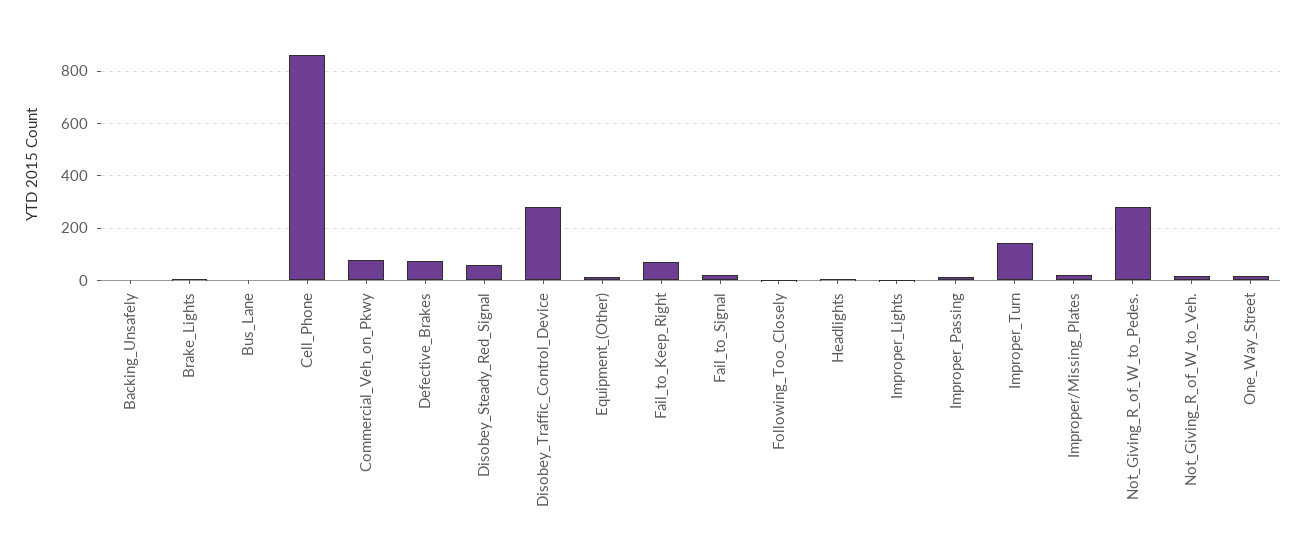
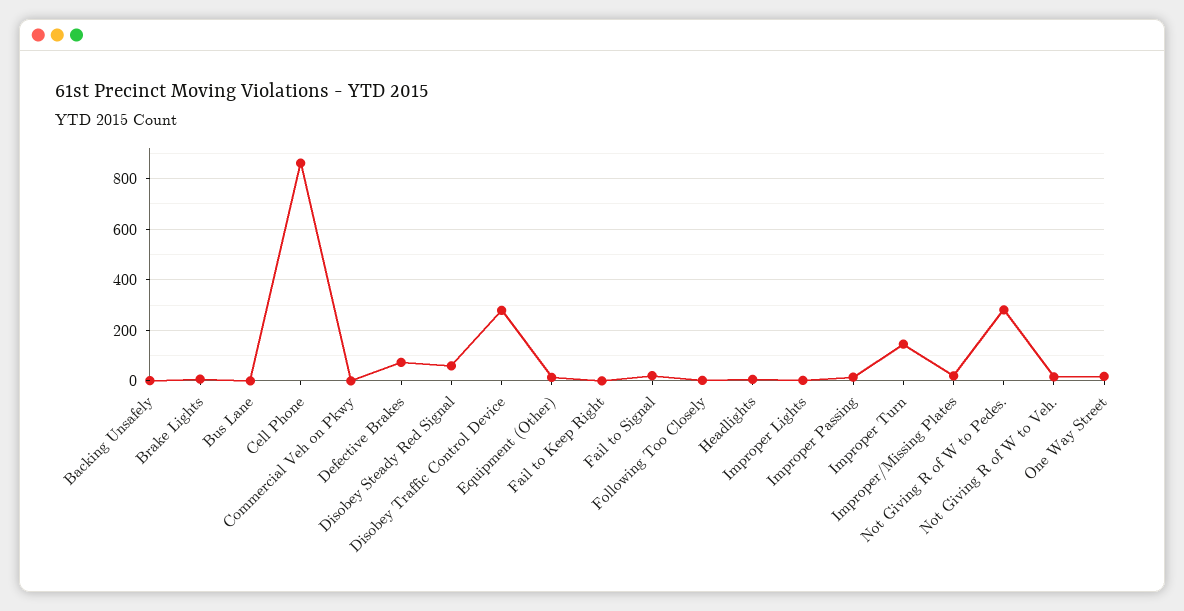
Commercial_Veh_on_Pkwy: 75 -> 0
Fail_to_Keep_Right: 75 -> 0

